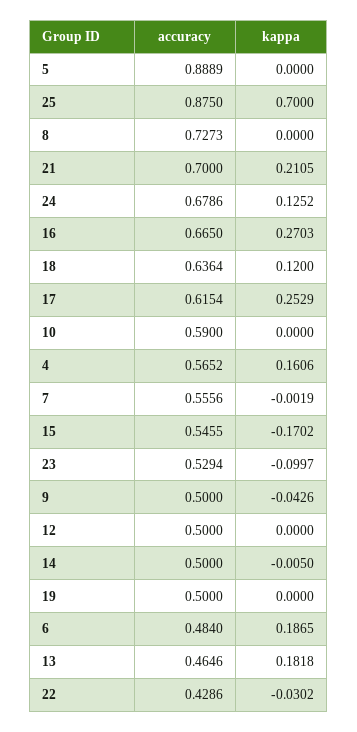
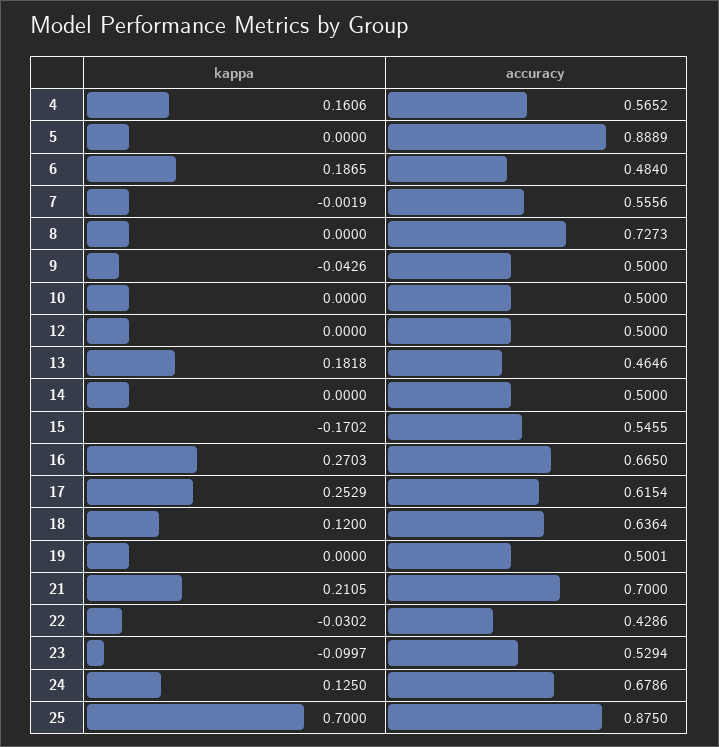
kappa, 24: 0.1252 -> 0.125
accuracy, 10: 0.59 -> 0.5
kappa, 14: -0.005 -> 0
accuracy, 19: 0.5 -> 0.5001

